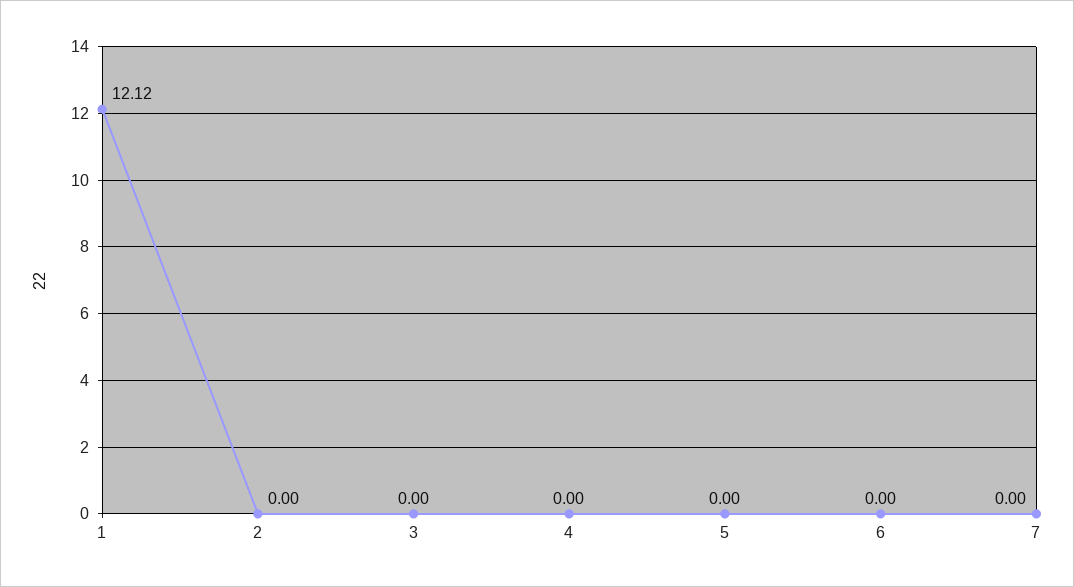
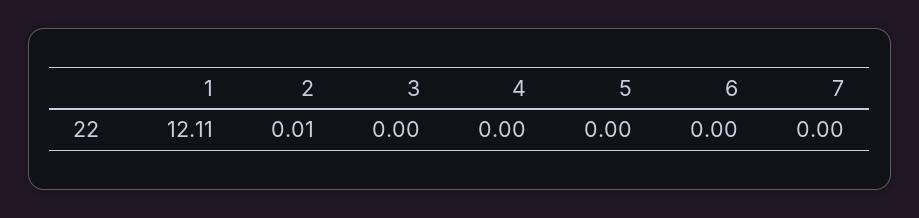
1: 12.12 -> 12.11
2: 0 -> 0.01

